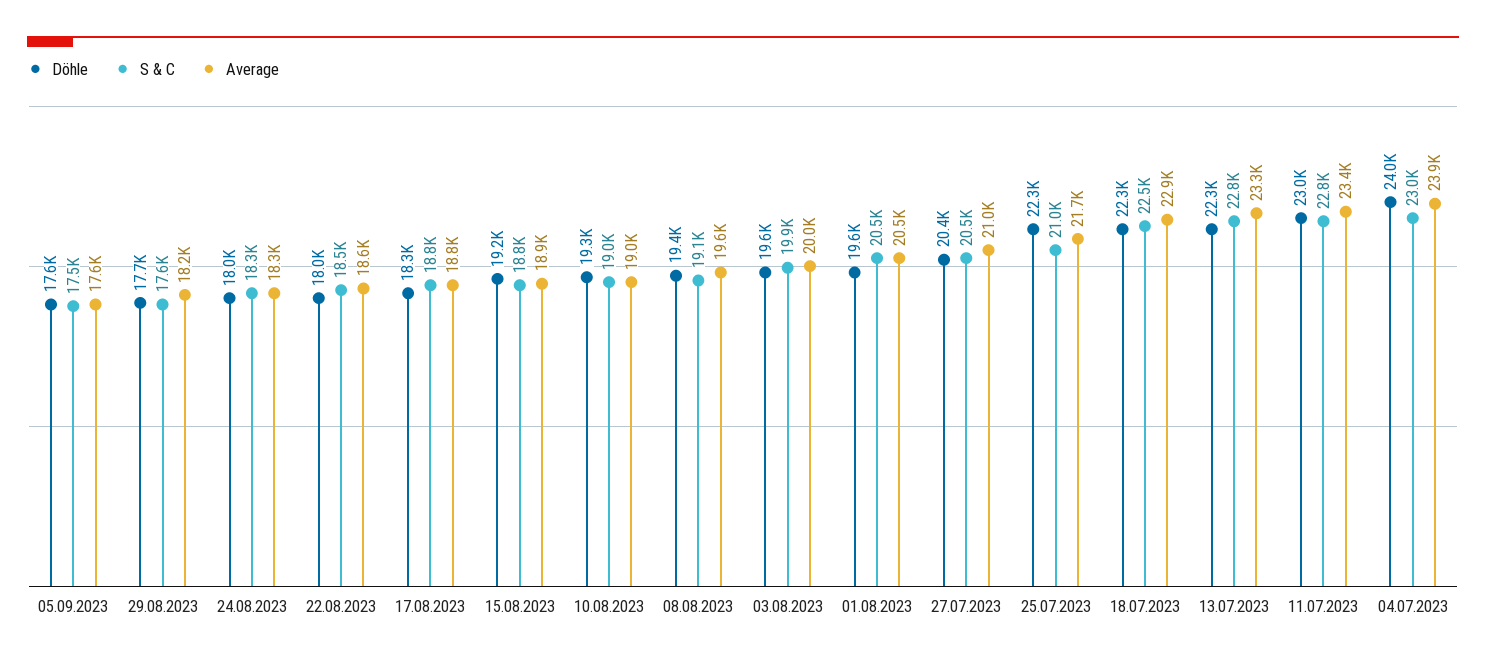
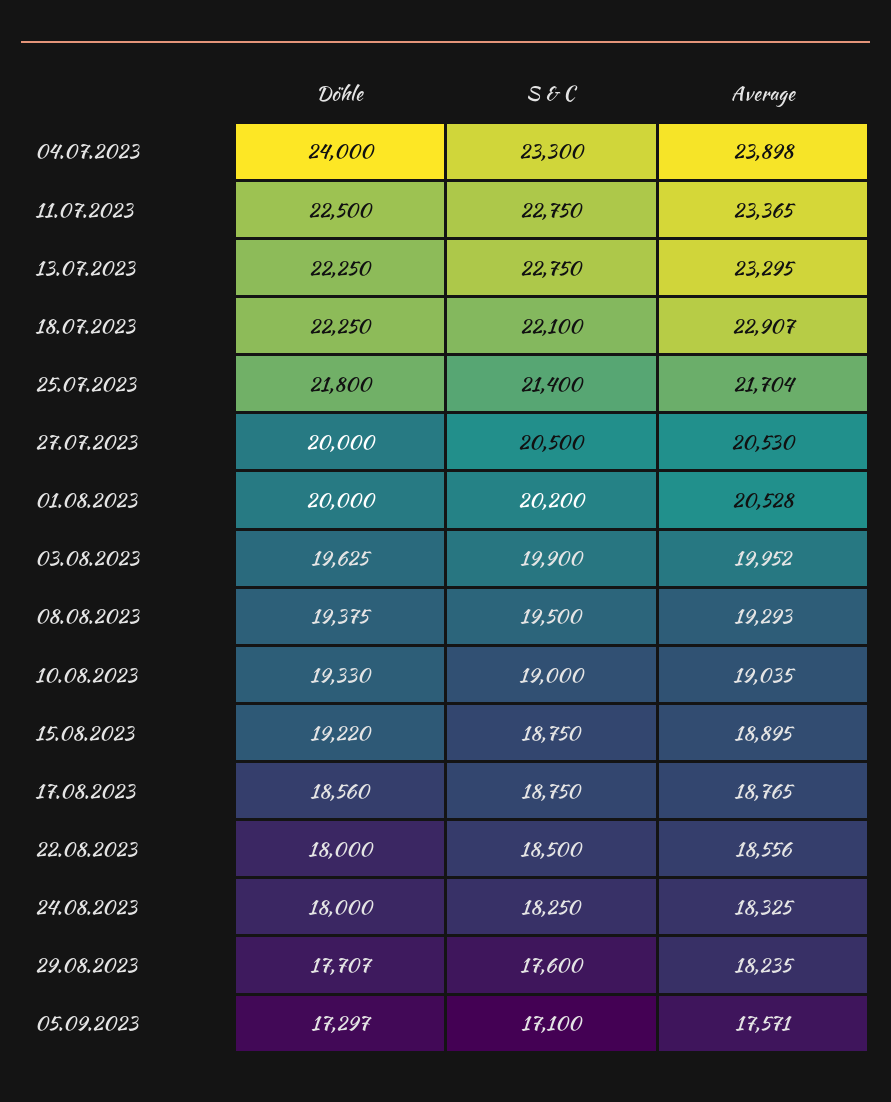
Döhle, 05.09.2023: 17600 -> 17297
S & C, 05.09.2023: 17500 -> 17100
Döhle, 17.08.2023: 18300 -> 18560
S & C, 08.08.2023: 19100 -> 19500
Average, 08.08.2023: 19600 -> 19293
Döhle, 01.08.2023: 19600 -> 20000
S & C, 01.08.2023: 20500 -> 20200
Döhle, 27.07.2023: 20400 -> 20000
Average, 27.07.2023: 21000 -> 20530
Döhle, 25.07.2023: 22300 -> 21800
S & C, 25.07.2023: 21000 -> 21400
S & C, 18.07.2023: 22500 -> 22100
Döhle, 11.07.2023: 23000 -> 22500
S & C, 04.07.2023: 23000 -> 23300

